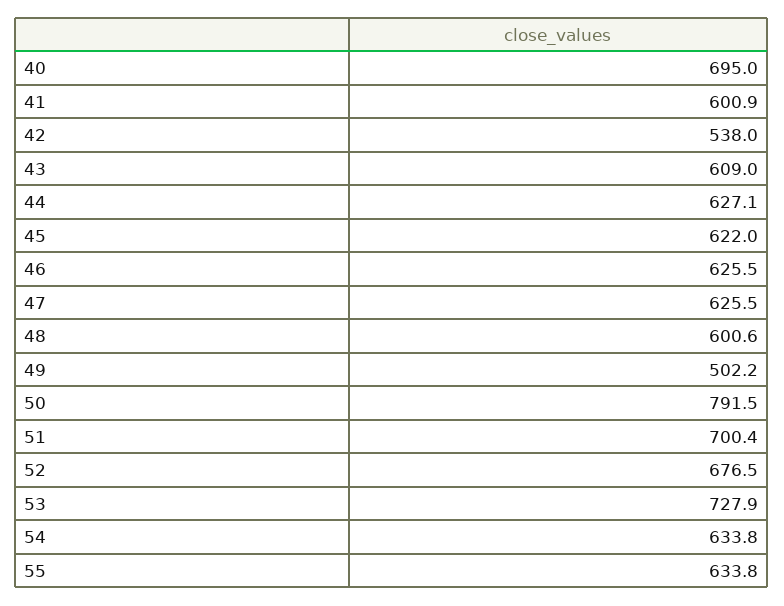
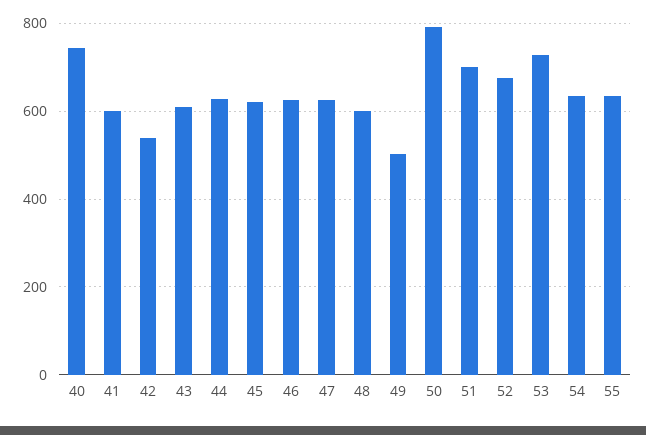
40: 695 -> 740

